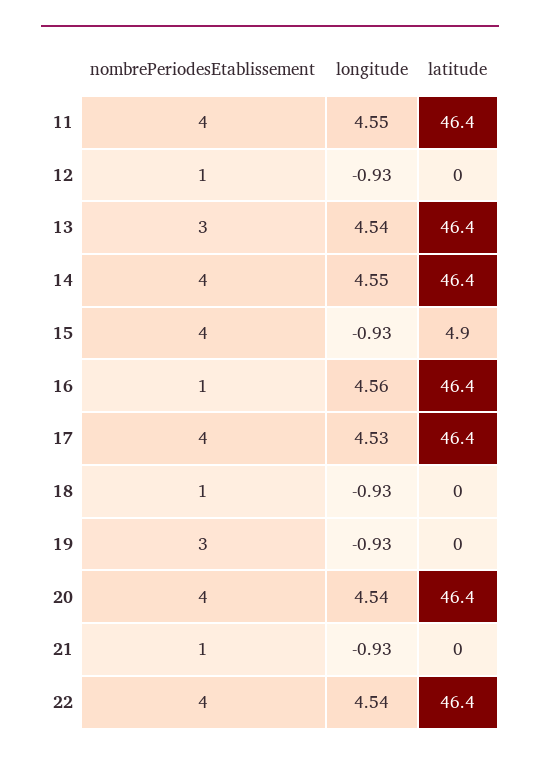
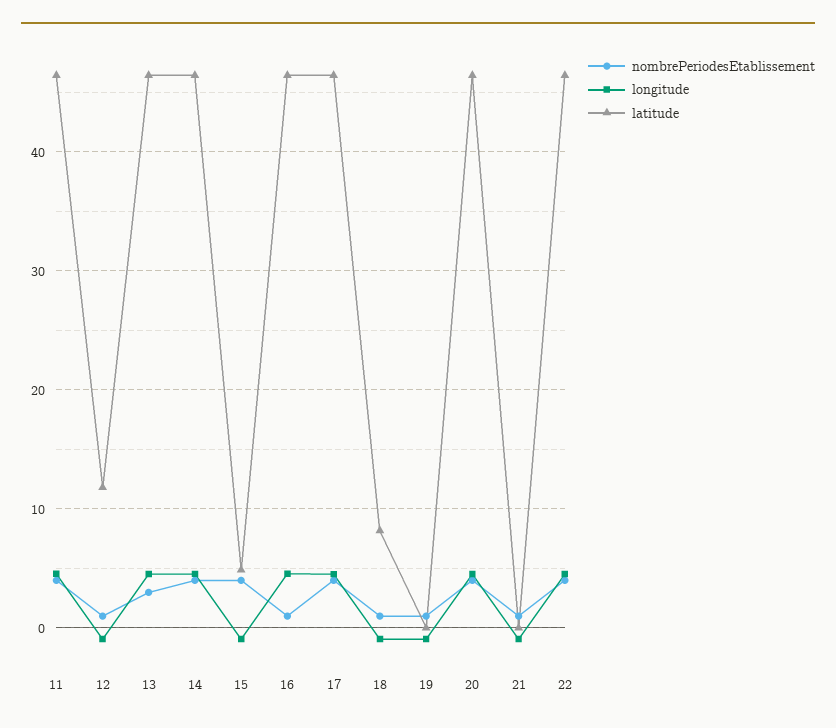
latitude, 12: 0 -> 12
latitude, 18: 0 -> 8
nombrePeriodesEtablissement, 19: 3 -> 1

